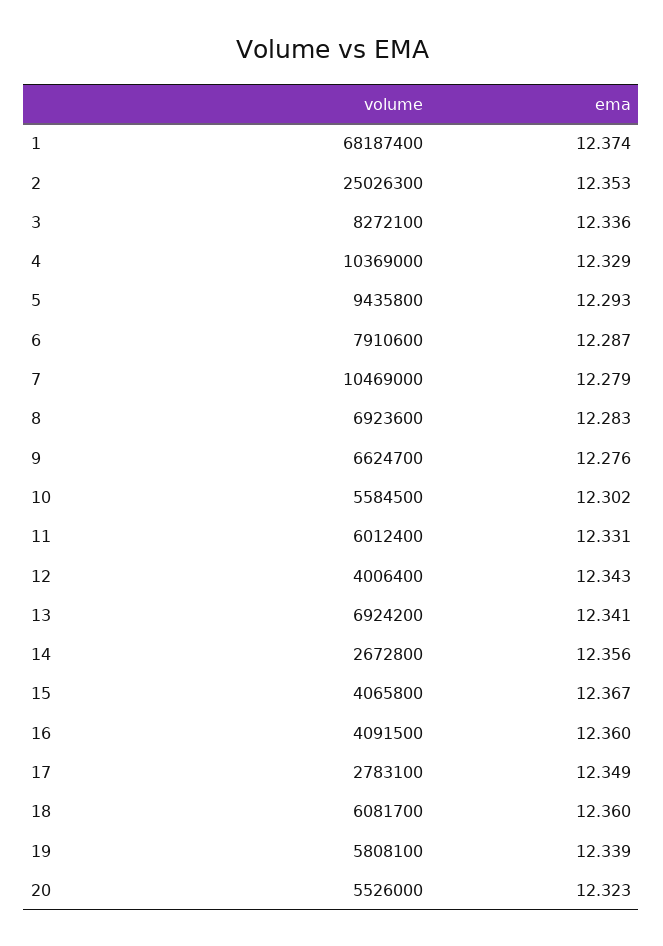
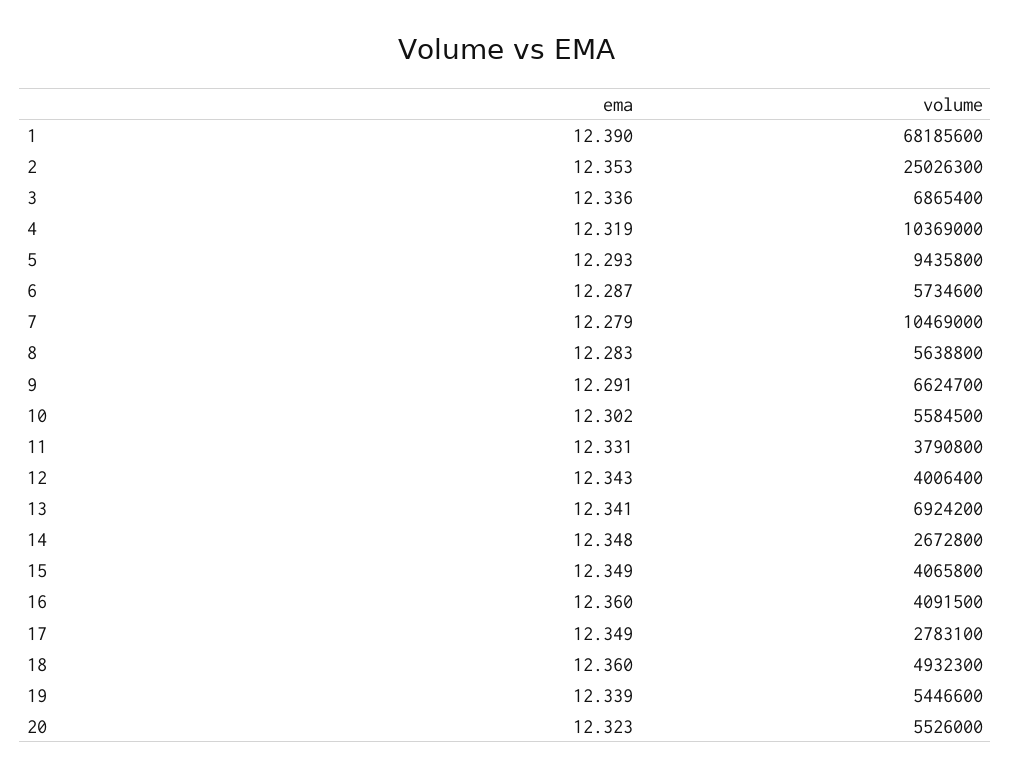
volume, 1: 68187400 -> 68185600
ema, 1: 12.374 -> 12.39
volume, 3: 8272100 -> 6865400
ema, 4: 12.329 -> 12.319
volume, 6: 7910600 -> 5734600
volume, 8: 6923600 -> 5638800
ema, 9: 12.276 -> 12.291
volume, 11: 6012400 -> 3790800
ema, 14: 12.356 -> 12.348
ema, 15: 12.367 -> 12.349
volume, 18: 6081700 -> 4932300
volume, 19: 5808100 -> 5446600

